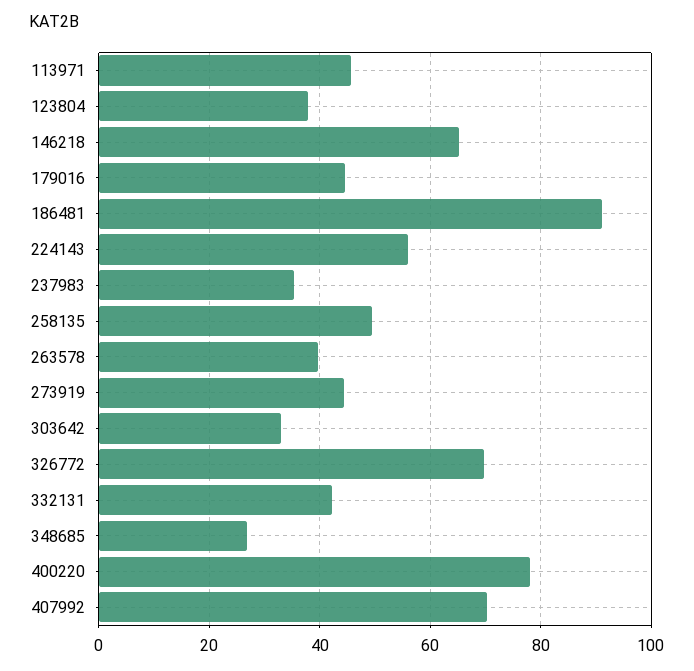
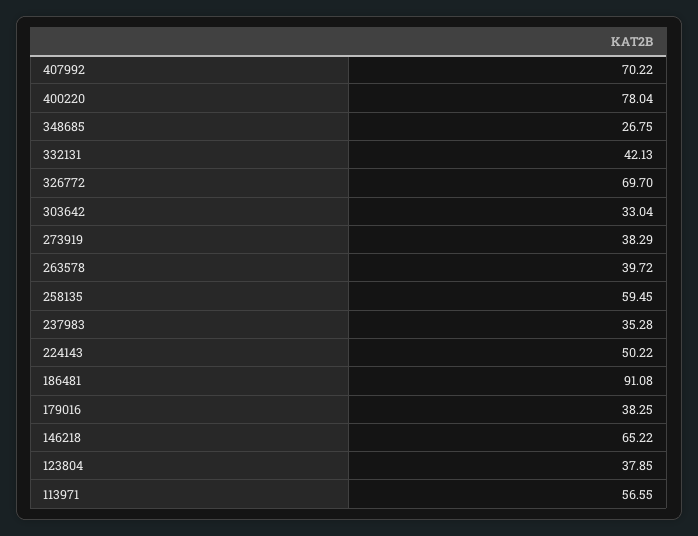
113971: 46 -> 56.55
179016: 44 -> 38.25
224143: 56 -> 50.22
258135: 50 -> 59.45
273919: 44 -> 38.29

